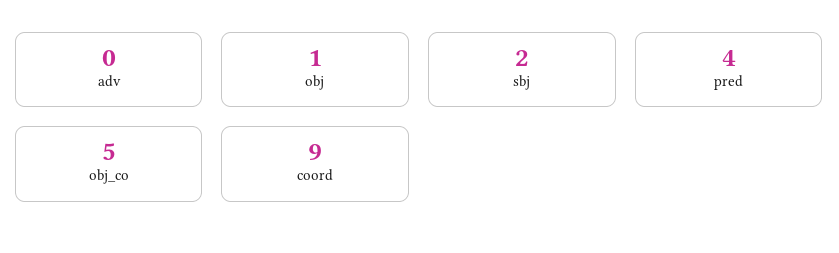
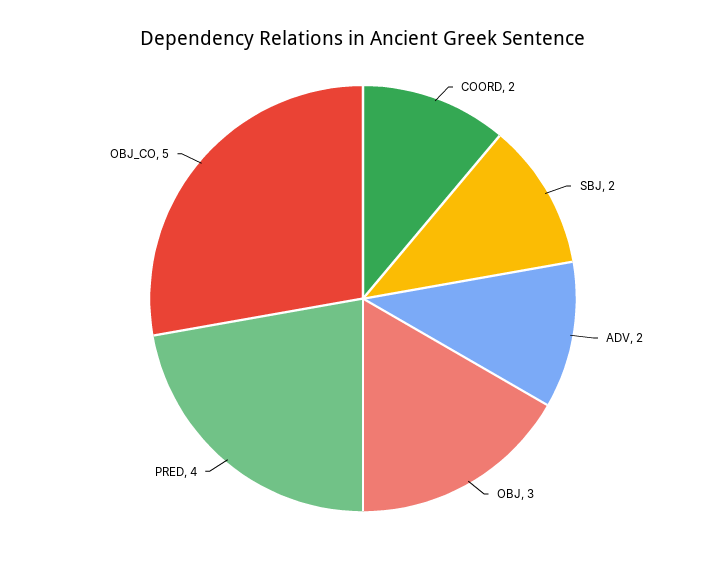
adv: 0 -> 2
obj: 1 -> 3
coord: 9 -> 2

